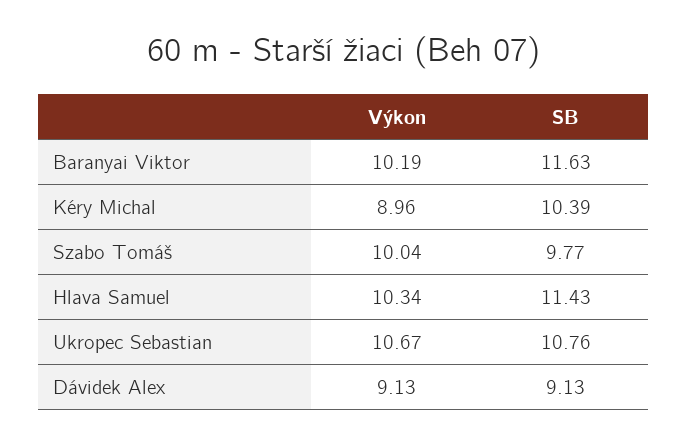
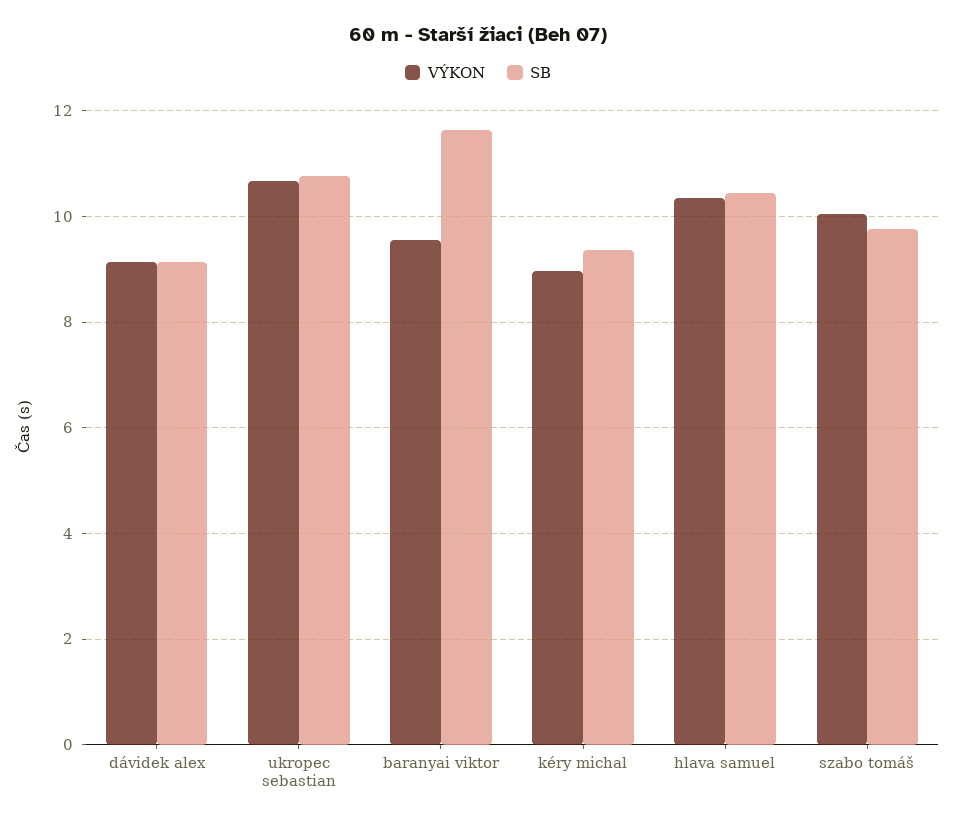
Výkon, Baranyai Viktor: 10.19 -> 9.6
SB, Kéry Michal: 10.39 -> 9.4
SB, Hlava Samuel: 11.43 -> 10.4

